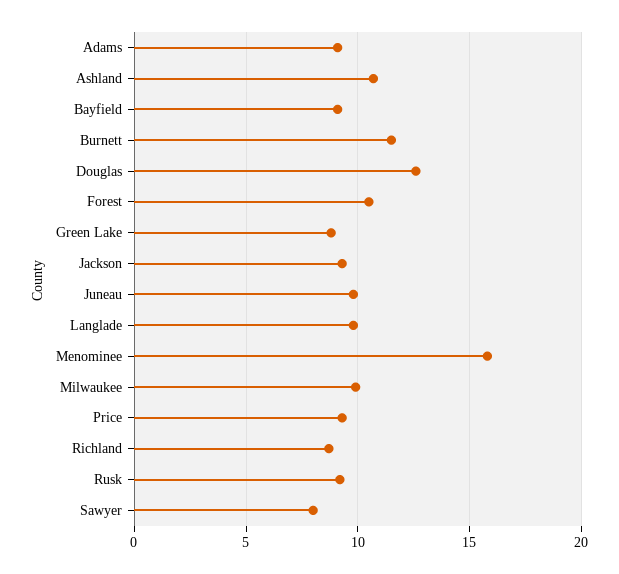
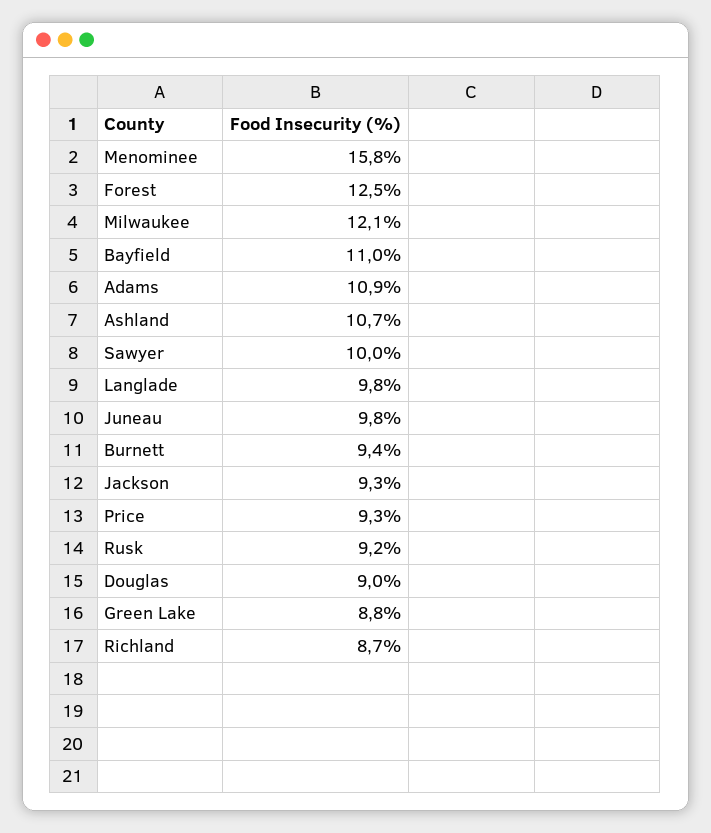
Adams: 9 -> 10.9
Bayfield: 9 -> 11
Burnett: 11.5 -> 9.4
Douglas: 12.5 -> 9
Forest: 10.5 -> 12.5
Milwaukee: 10 -> 12.1
Sawyer: 8 -> 10

